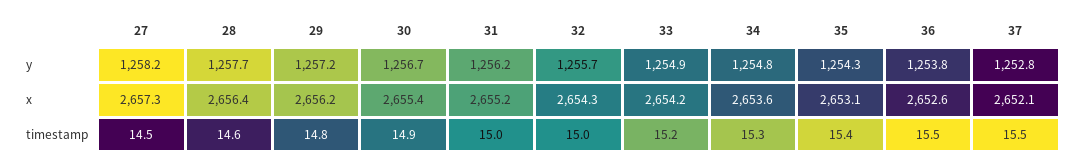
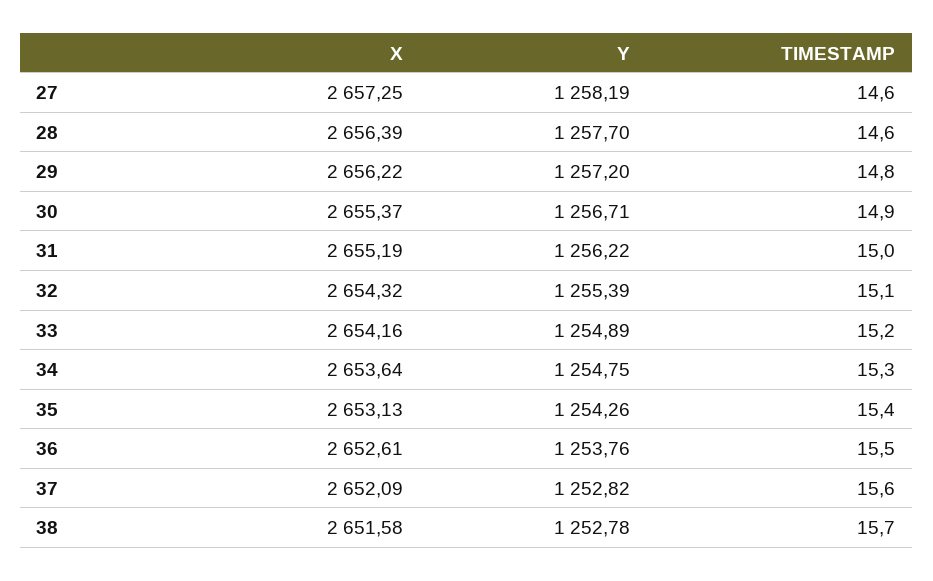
32, y: 1255.7 -> 1255.39
27, timestamp: 14.5 -> 14.6
32, timestamp: 15 -> 15.1
37, timestamp: 15.5 -> 15.6
38, x: none -> 2651.58
38, y: none -> 1252.78
38, timestamp: none -> 15.7

